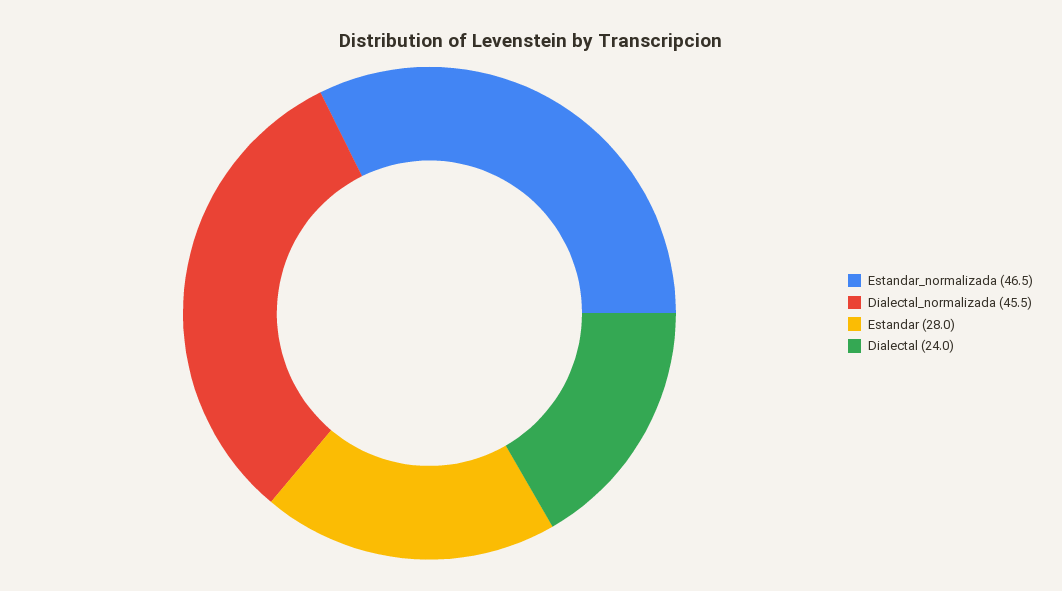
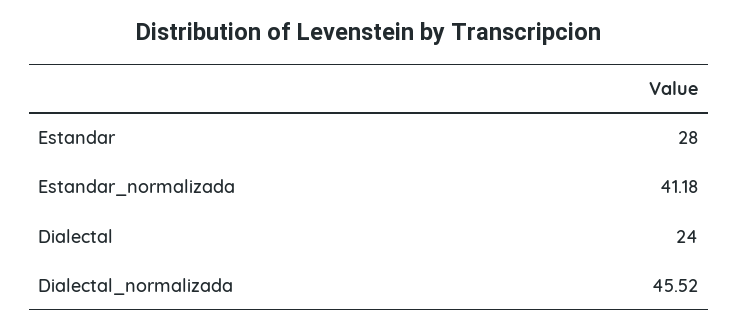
Estandar_normalizada: 46.5 -> 41.18

